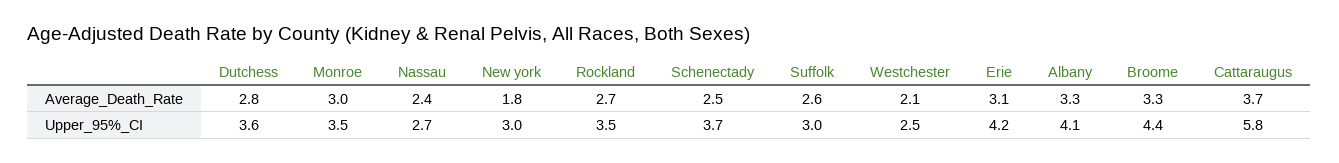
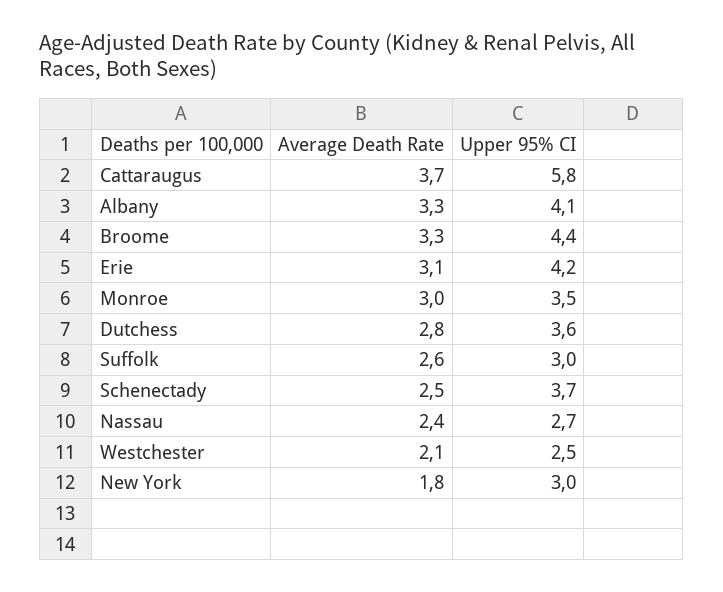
Rockland, Average_Death_Rate: 2.7 -> none
Rockland, Upper_95%_CI: 3.5 -> none

